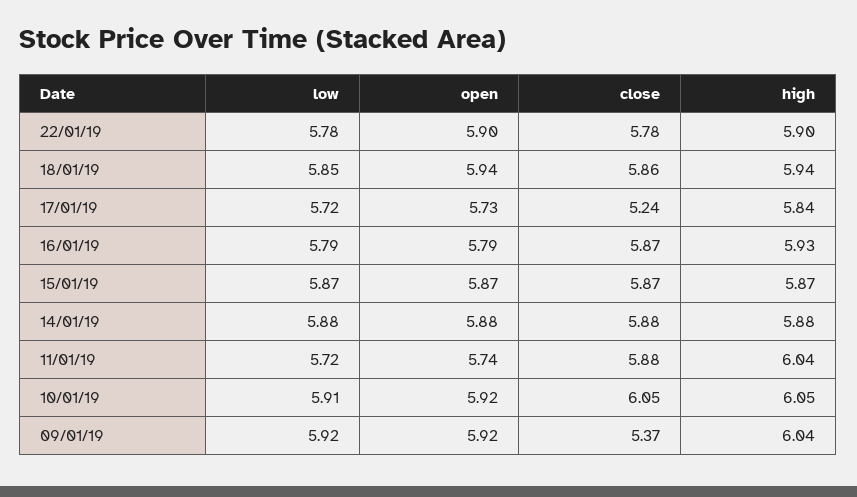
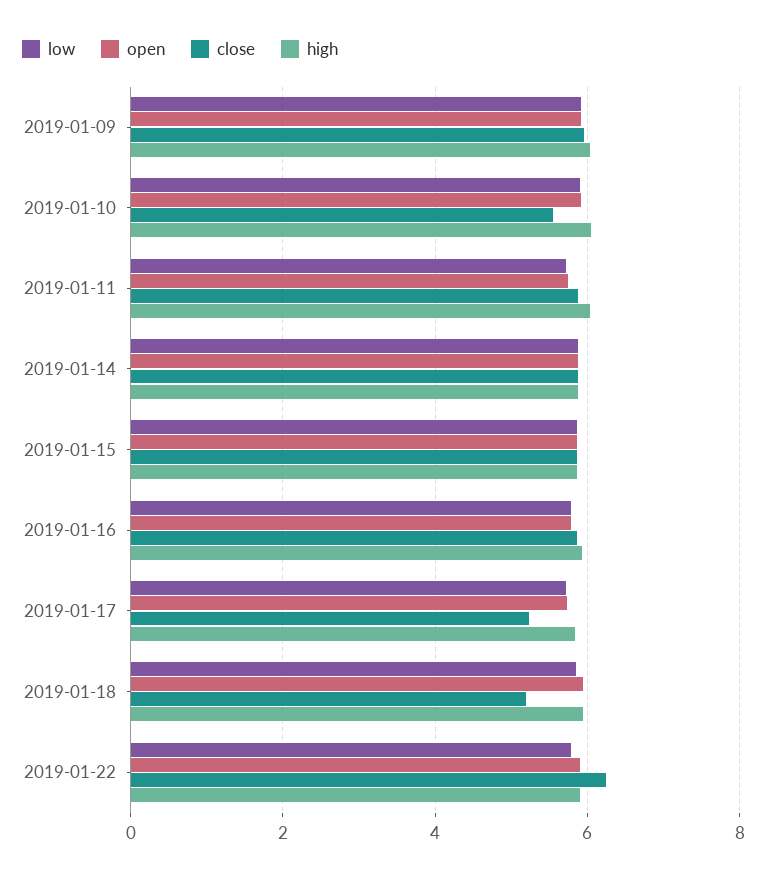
close, 22/01/19: 5.78 -> 6.2
close, 18/01/19: 5.86 -> 5.2
close, 10/01/19: 6.05 -> 5.6
close, 09/01/19: 5.37 -> 6

